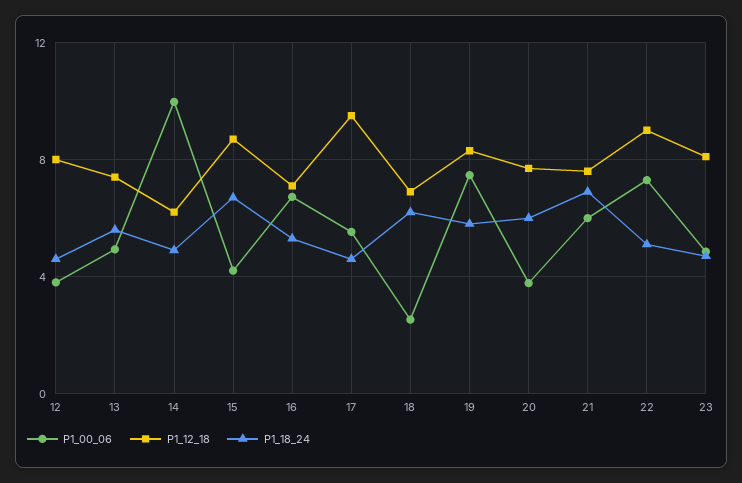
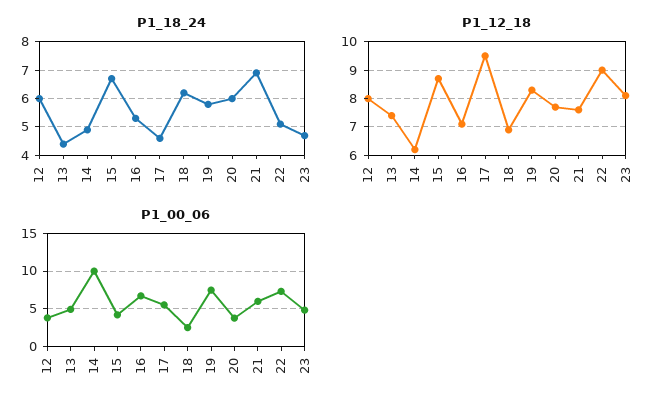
P1_18_24, 12: 4.5 -> 6
P1_18_24, 13: 5.5 -> 4.5

